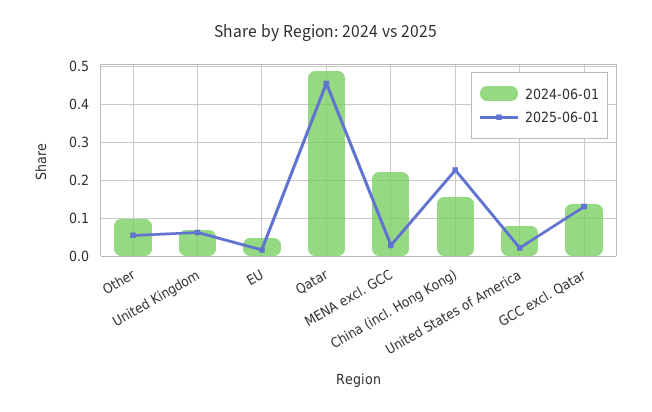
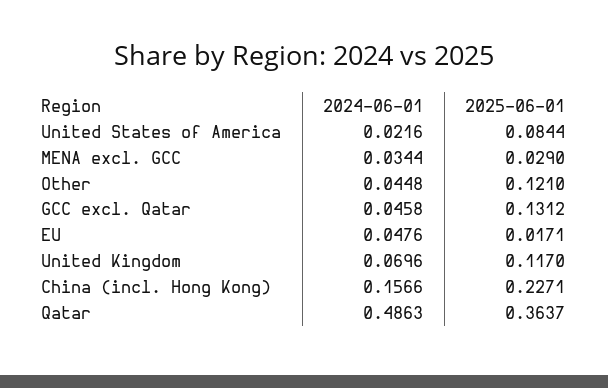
2024-06-01, Other: 0.1 -> 0.0448
2025-06-01, Other: 0.06 -> 0.121
2025-06-01, United Kingdom: 0.06 -> 0.117
2025-06-01, Qatar: 0.46 -> 0.3637
2024-06-01, MENA excl. GCC: 0.22 -> 0.0344
2024-06-01, United States of America: 0.08 -> 0.0216
2025-06-01, United States of America: 0.02 -> 0.0844
2024-06-01, GCC excl. Qatar: 0.14 -> 0.0458

